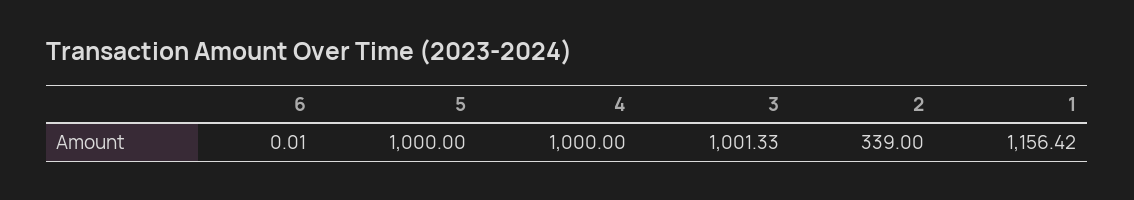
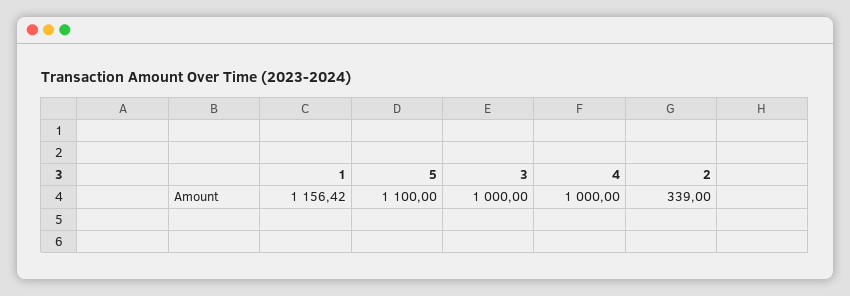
6: 0.01 -> none
5: 1000 -> 1100
3: 1001.33 -> 1000

